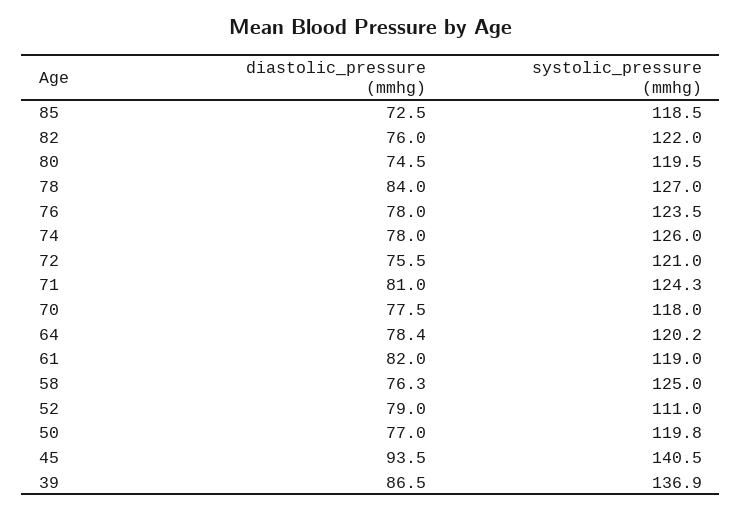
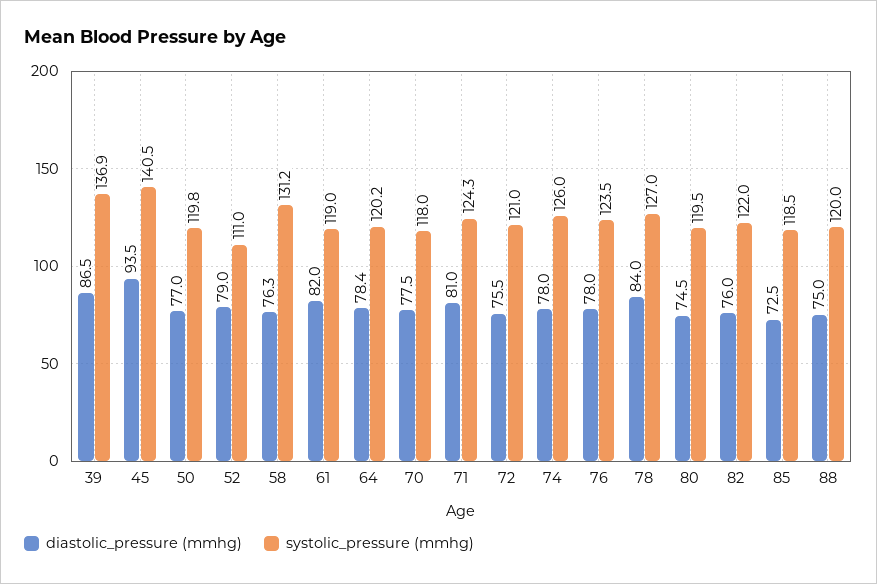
systolic_pressure (mmhg), 58: 125 -> 131.2
diastolic_pressure (mmhg), 88: none -> 75
systolic_pressure (mmhg), 88: none -> 120

